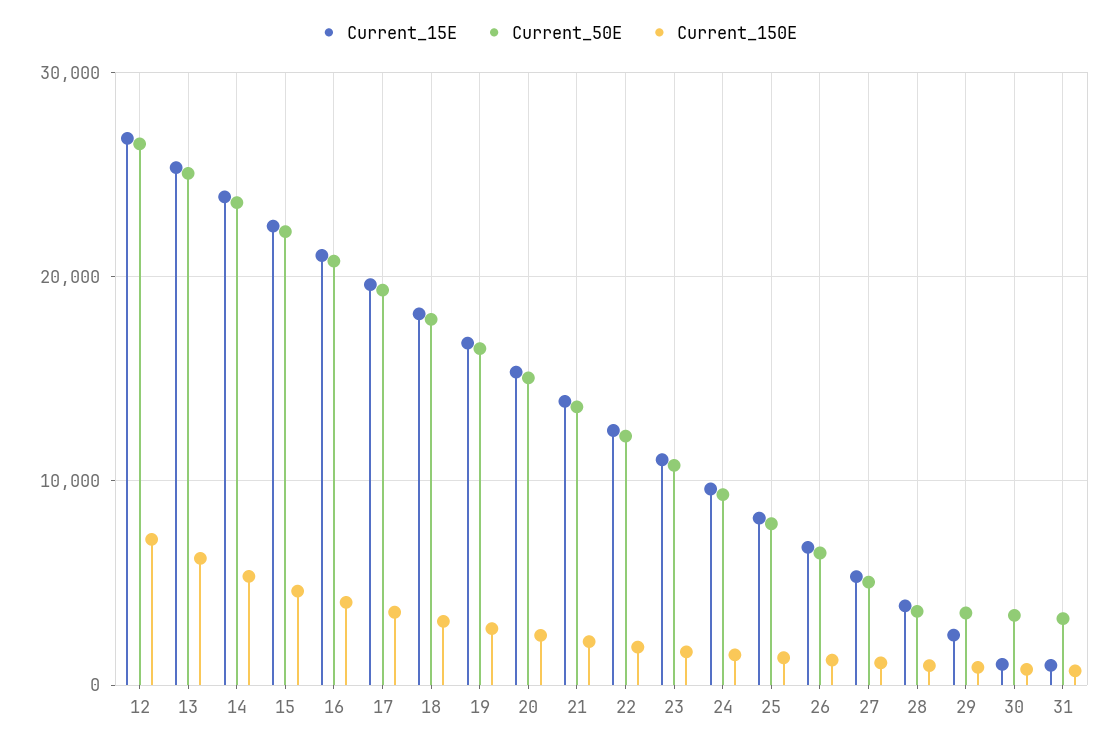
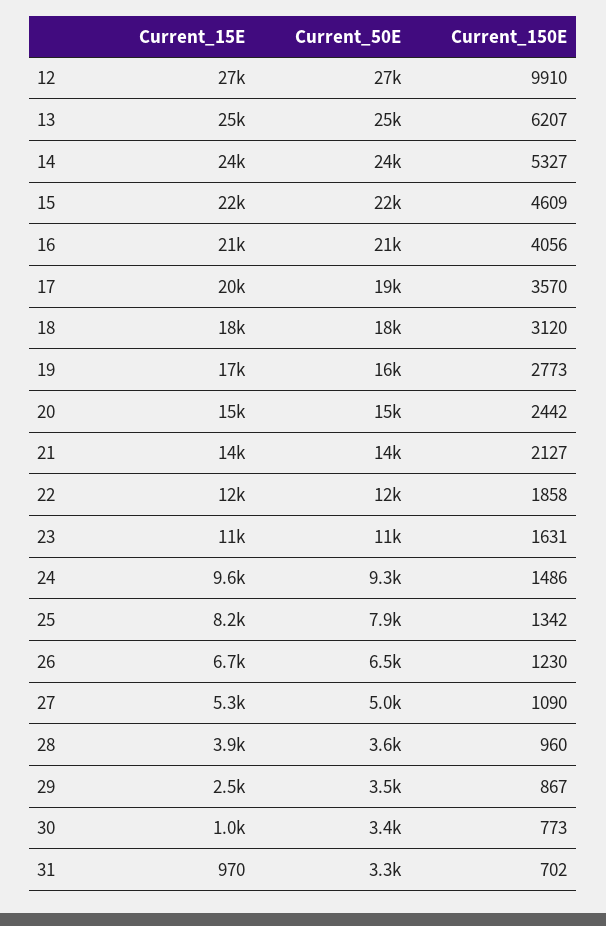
Current_150E, 12: 7000 -> 9910

